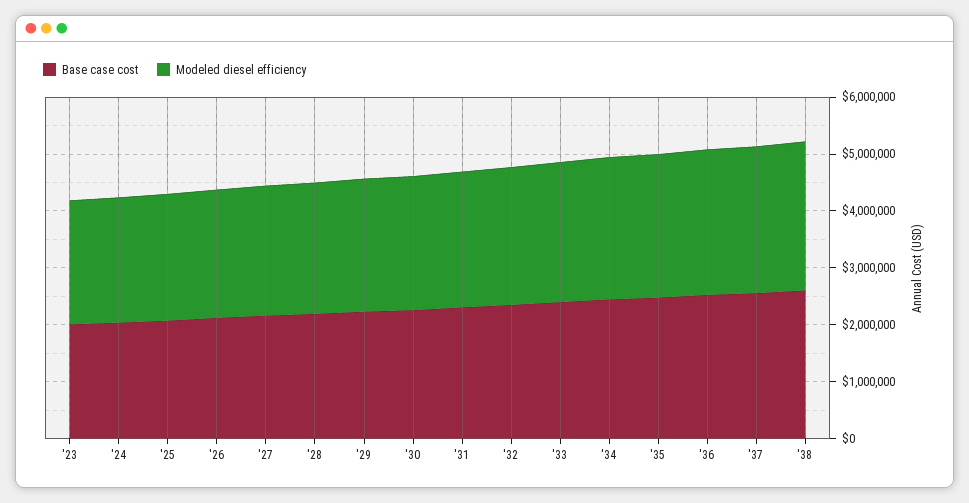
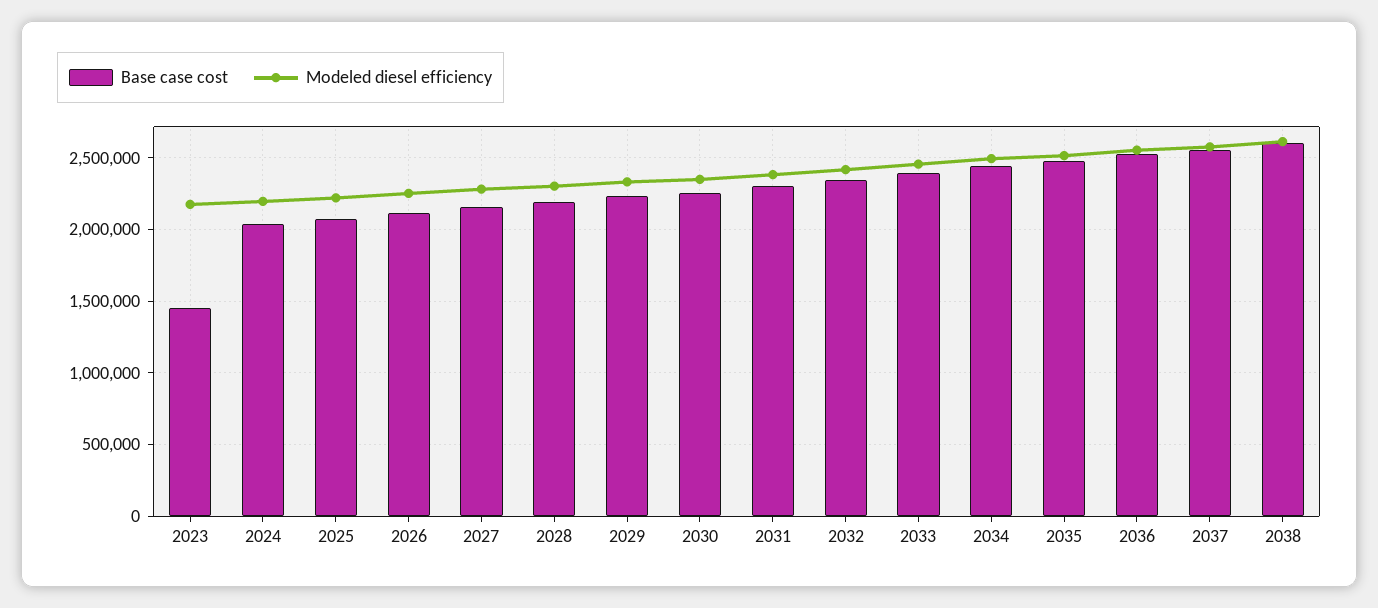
Base case cost, '23: 2000000 -> 1450000

